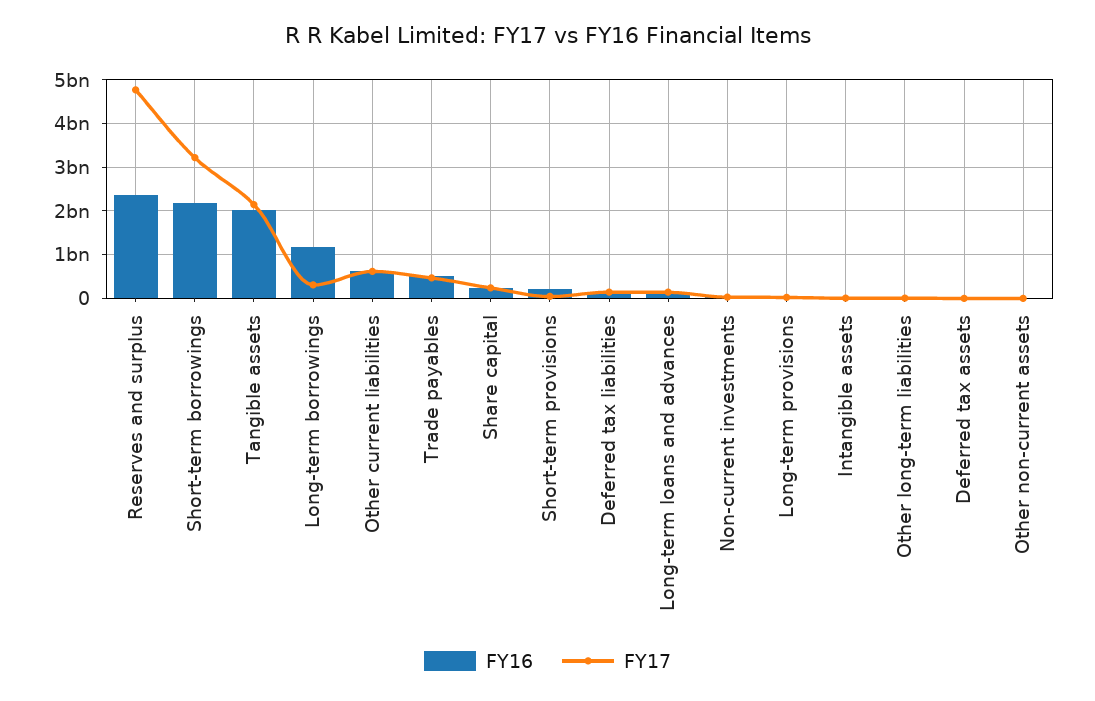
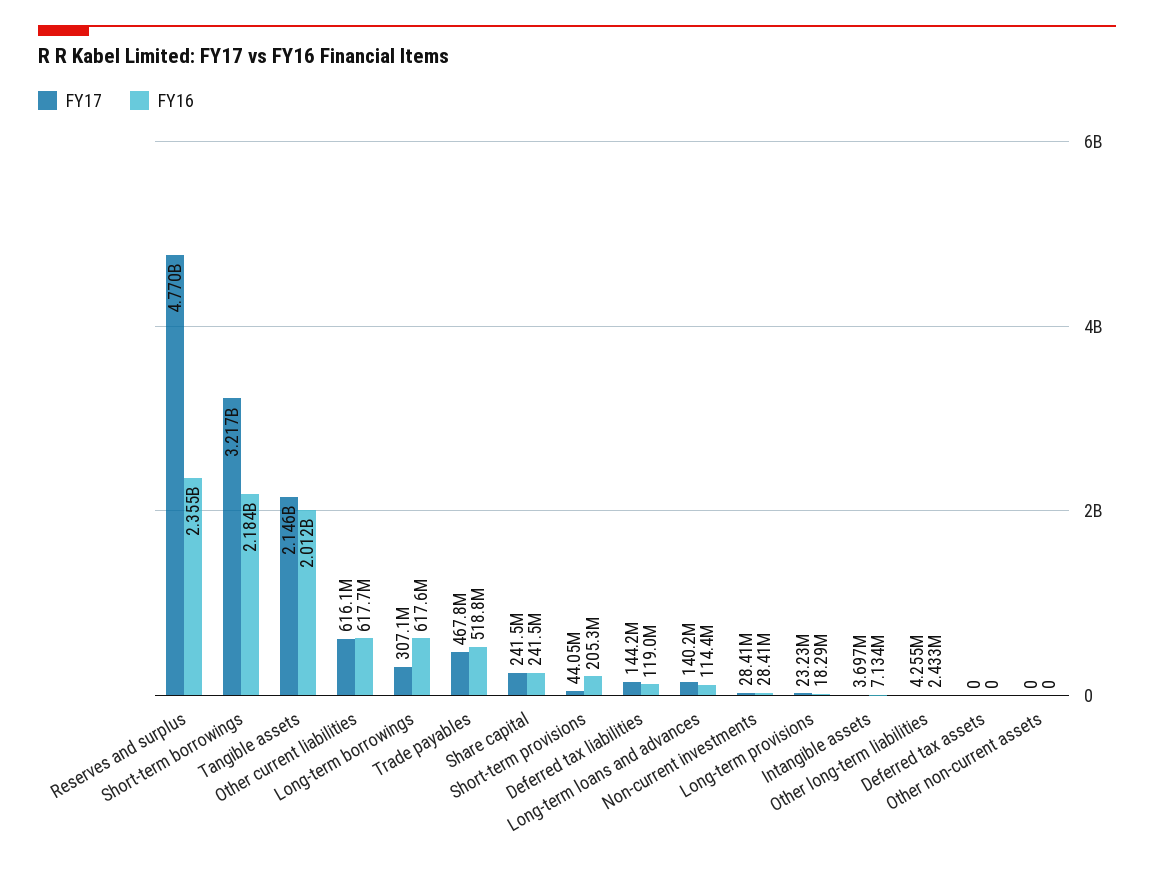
FY16, Long-term borrowings: 1200000000 -> 617600000

